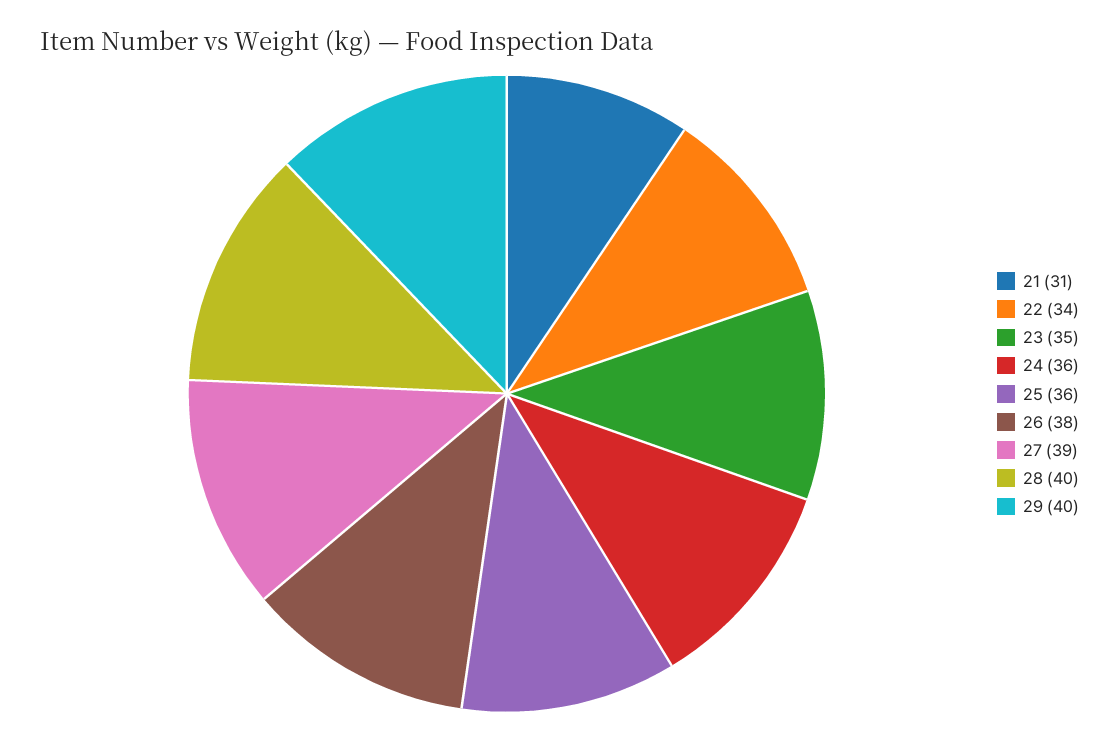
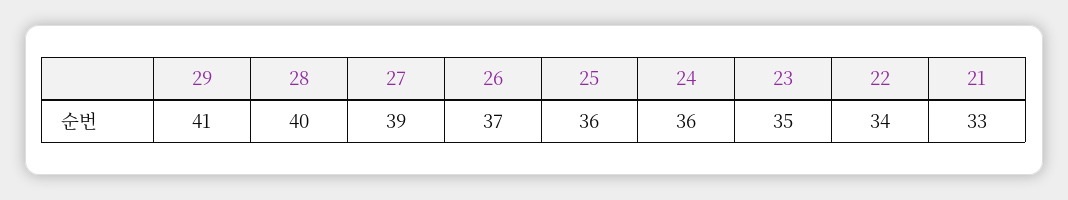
21: 31 -> 33
26: 38 -> 37
29: 40 -> 41

